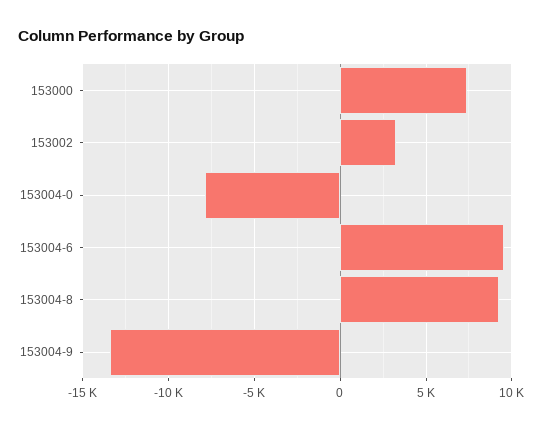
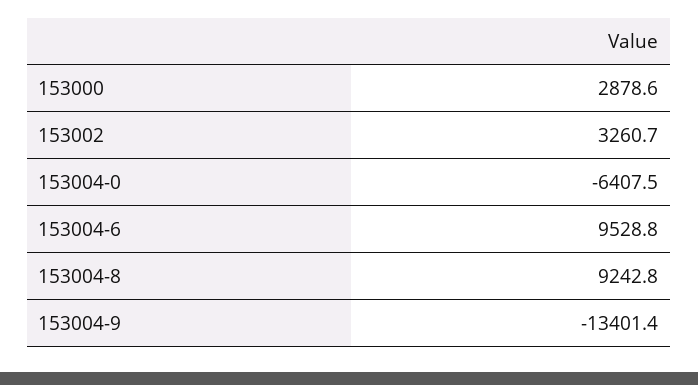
153000: 7500 -> 2878.6
153004-0: -8000 -> -6407.5

